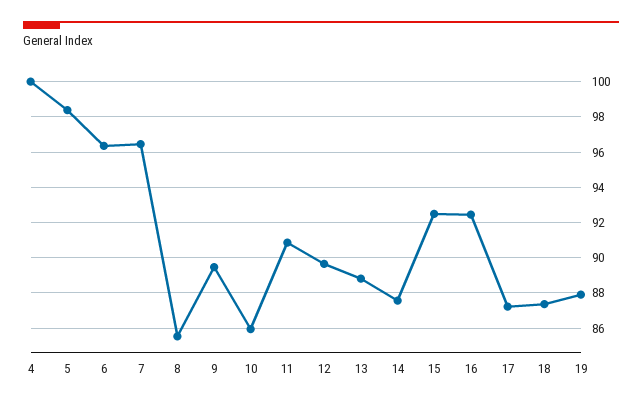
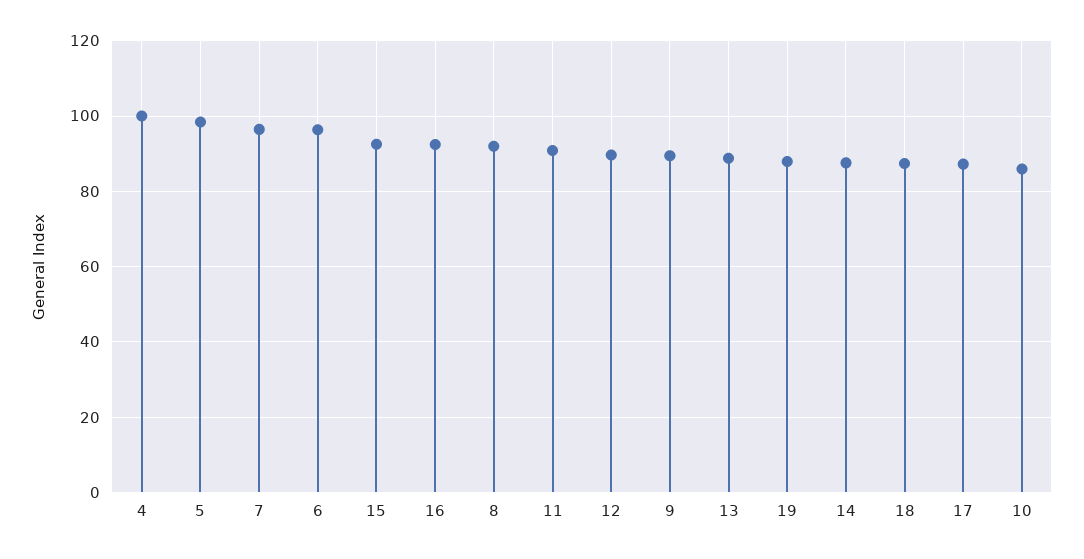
8: 85.5 -> 92

